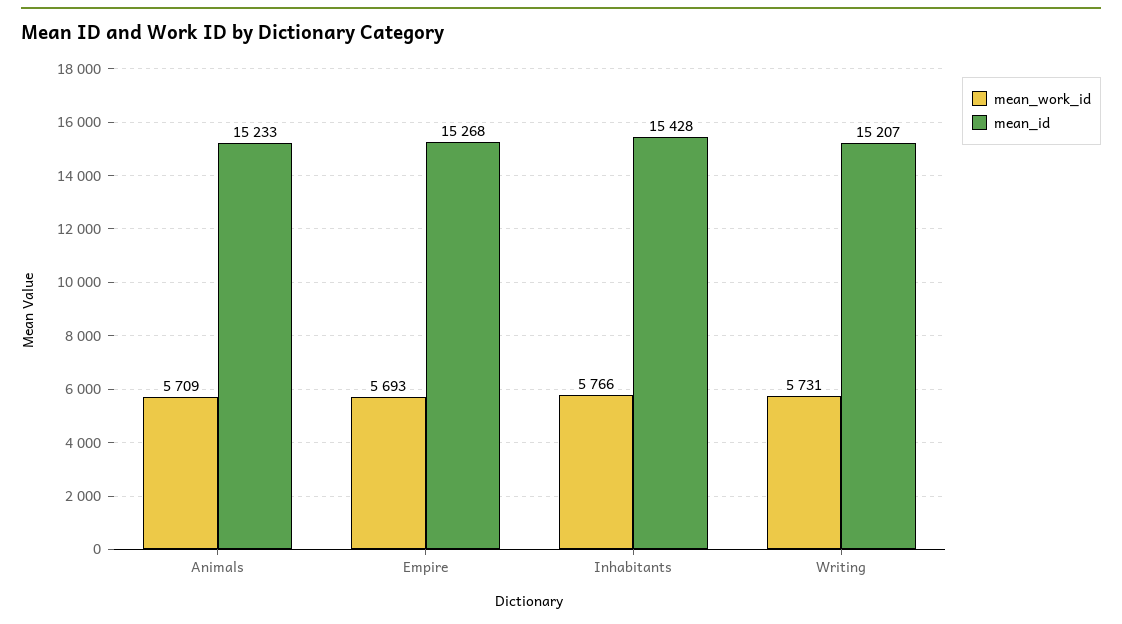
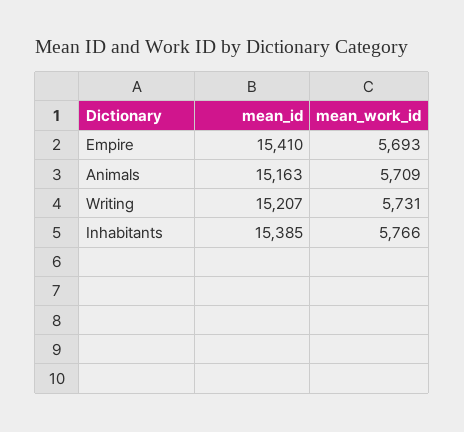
mean_id, Animals: 15233 -> 15163
mean_id, Empire: 15268 -> 15410
mean_id, Inhabitants: 15428 -> 15385

